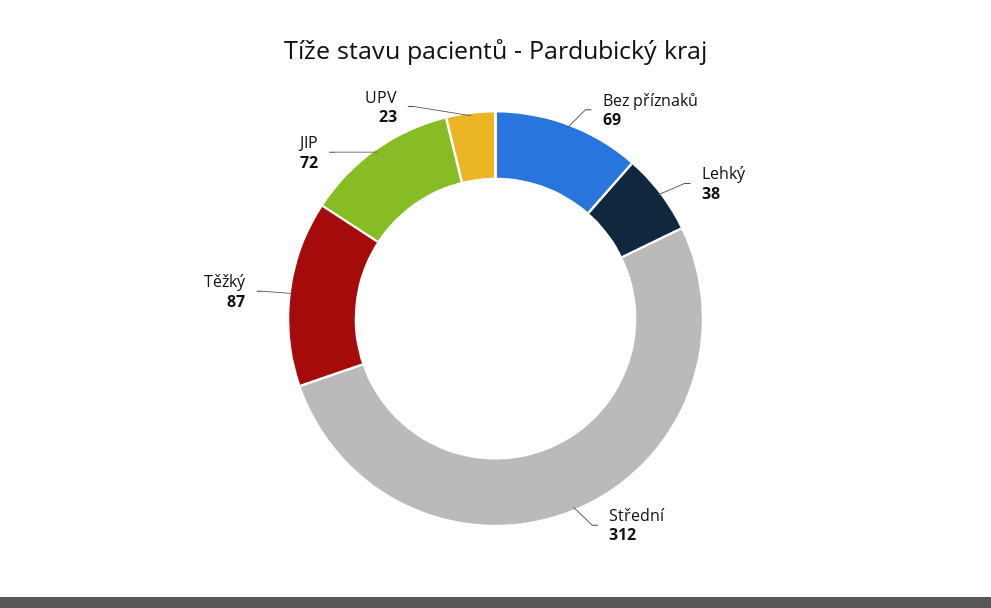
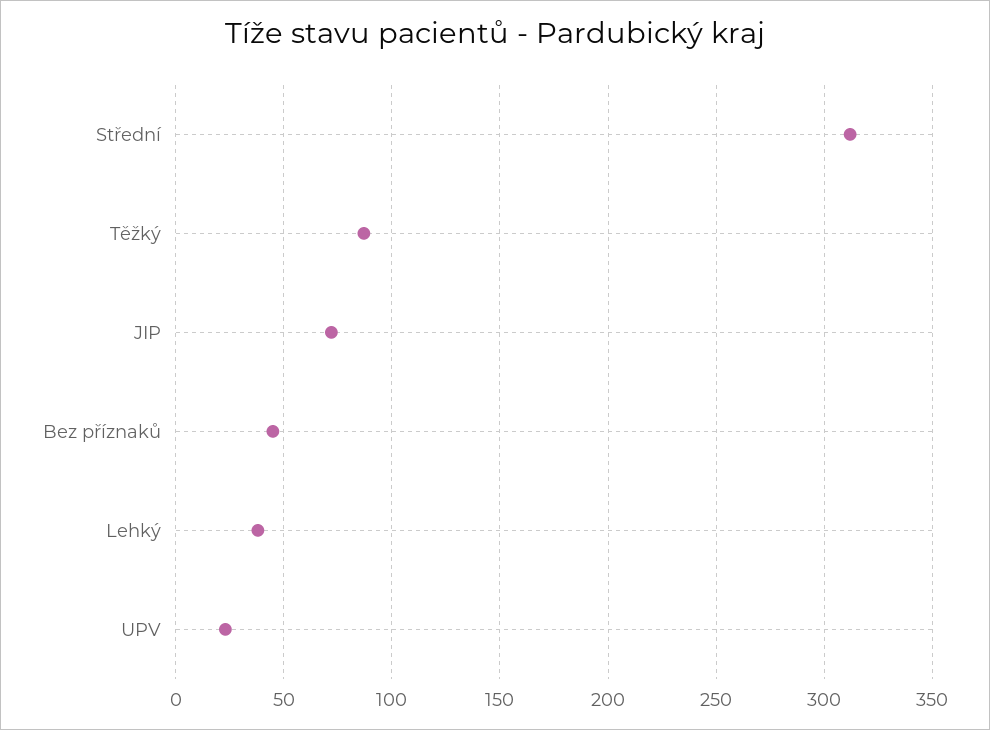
Bez příznaků: 69 -> 45

